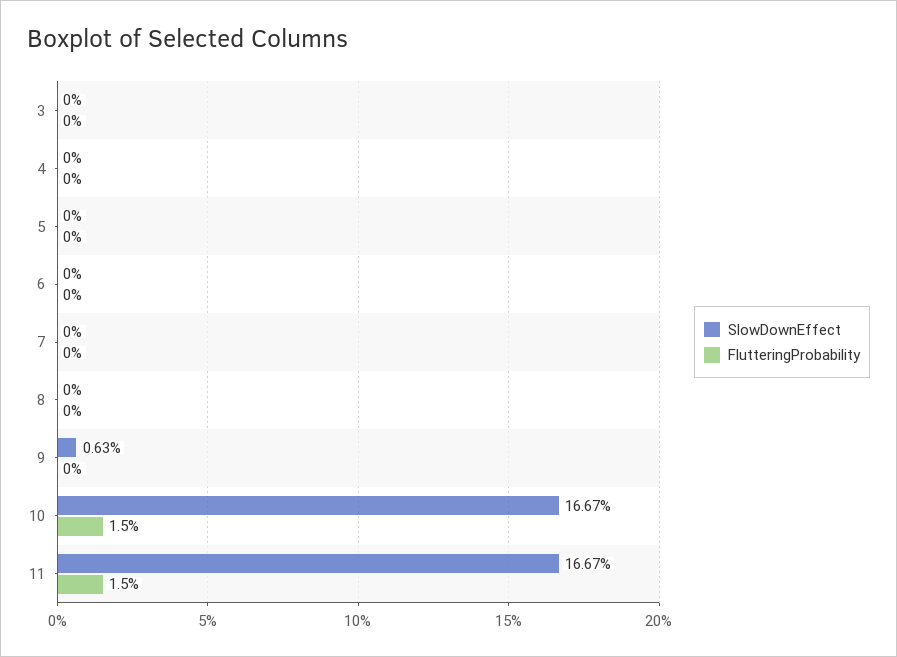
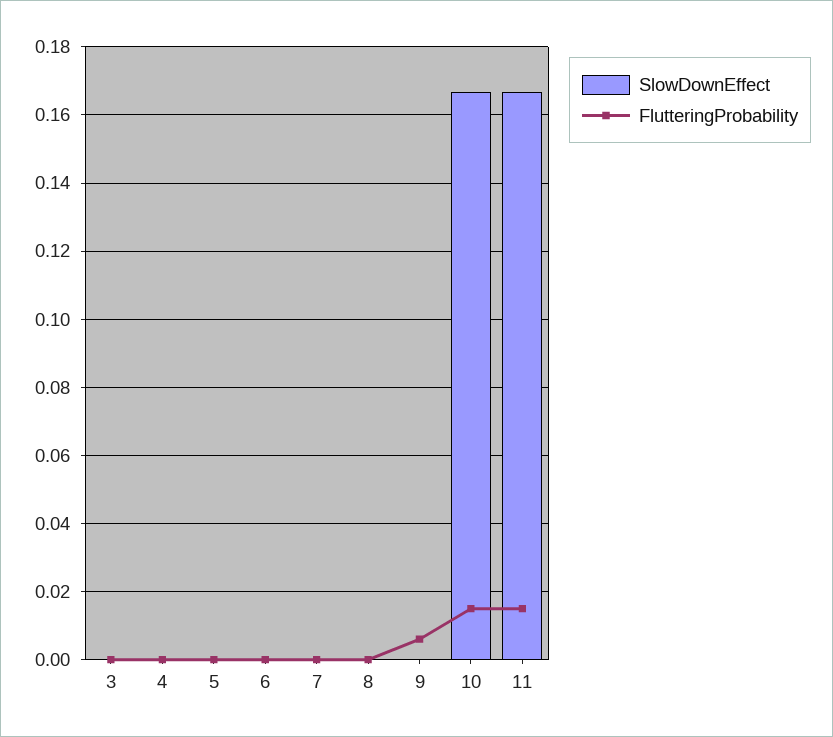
SlowDownEffect, 9: 0.0063 -> 0
FlutteringProbability, 9: 0 -> 0.006

